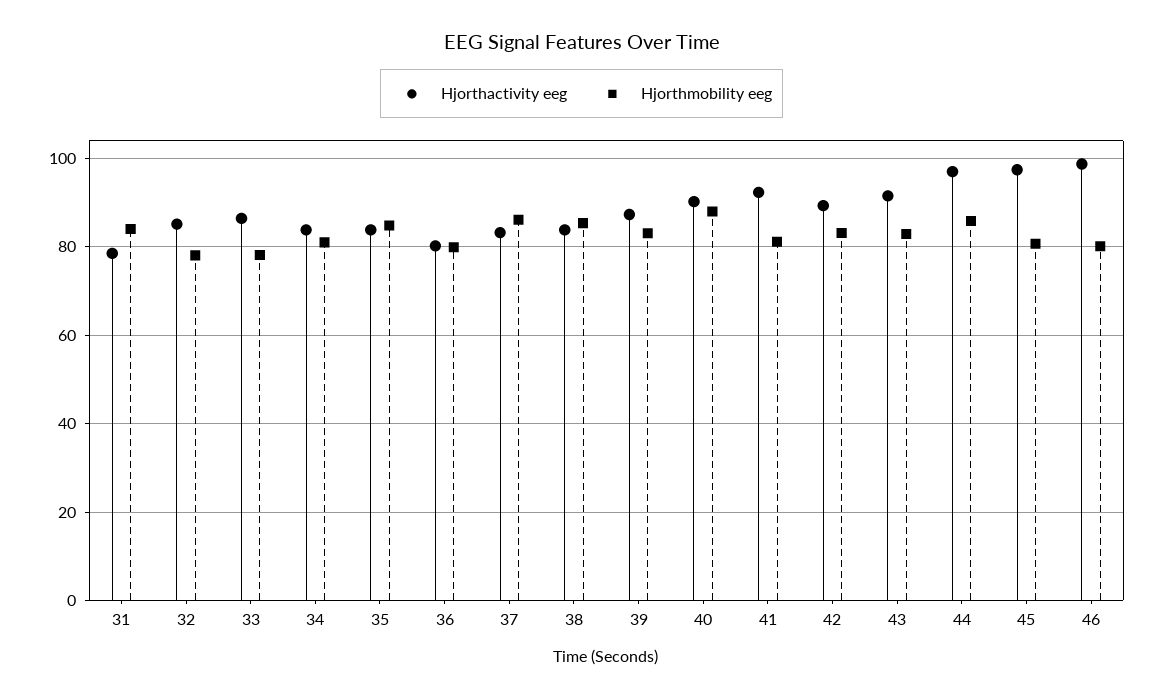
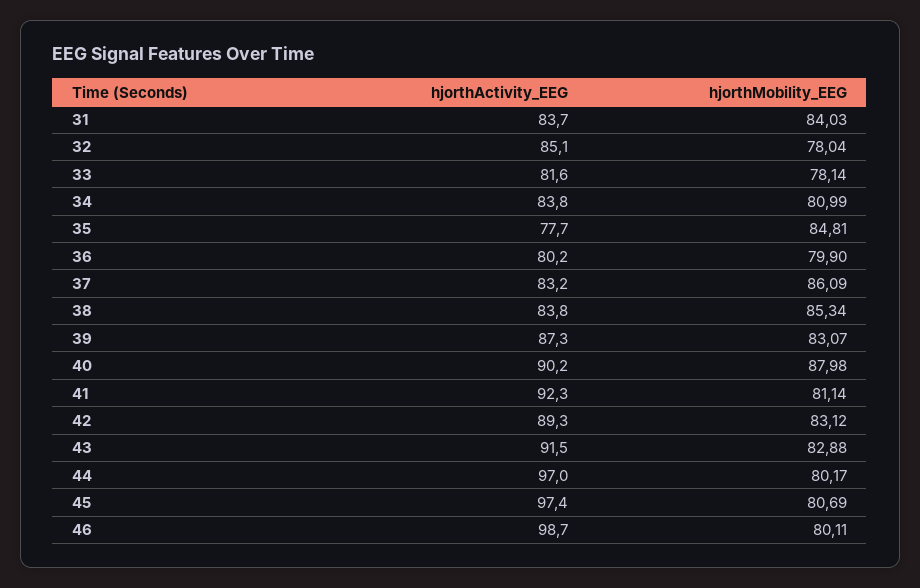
Hjorthactivity eeg, 31: 78 -> 83.7
Hjorthactivity eeg, 33: 86 -> 81.6
Hjorthactivity eeg, 35: 84 -> 77.7
Hjorthmobility eeg, 44: 86 -> 80.17

